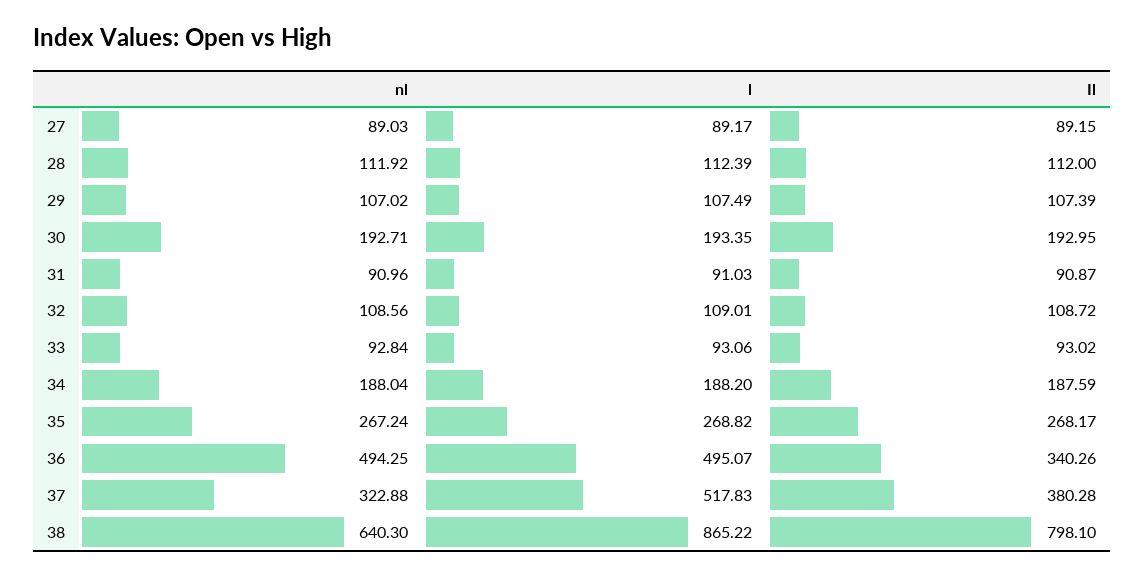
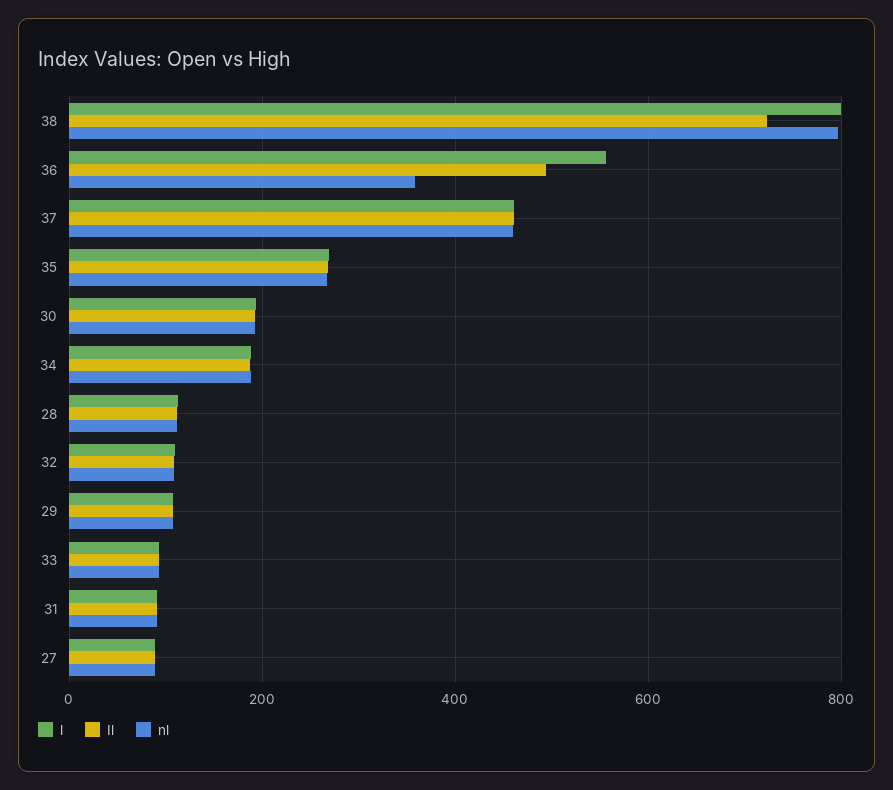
nl, 36: 494.25 -> 360
l, 36: 495.07 -> 560
Il, 36: 340.26 -> 500
nl, 37: 322.88 -> 460
l, 37: 517.83 -> 460
Il, 37: 380.28 -> 460
nl, 38: 640.3 -> 800
l, 38: 865.22 -> 800
Il, 38: 798.1 -> 720

